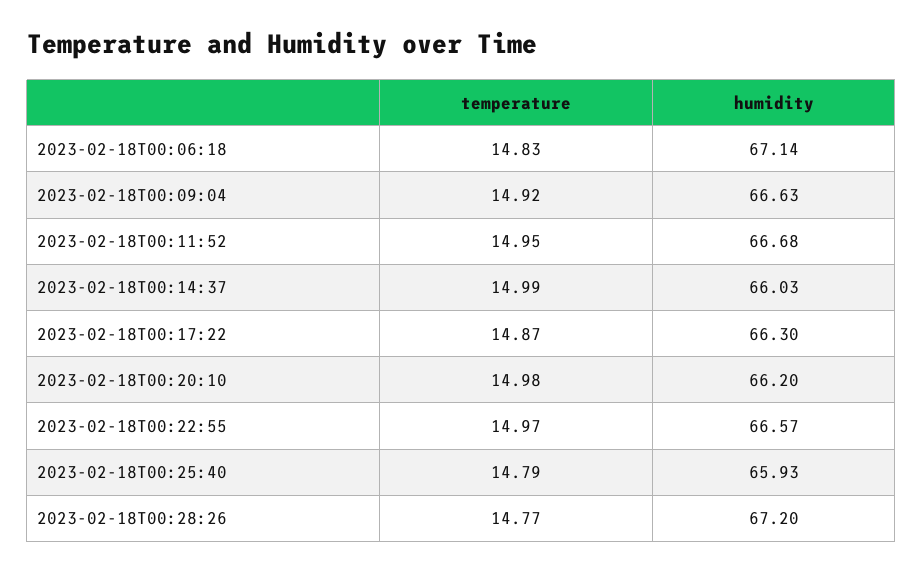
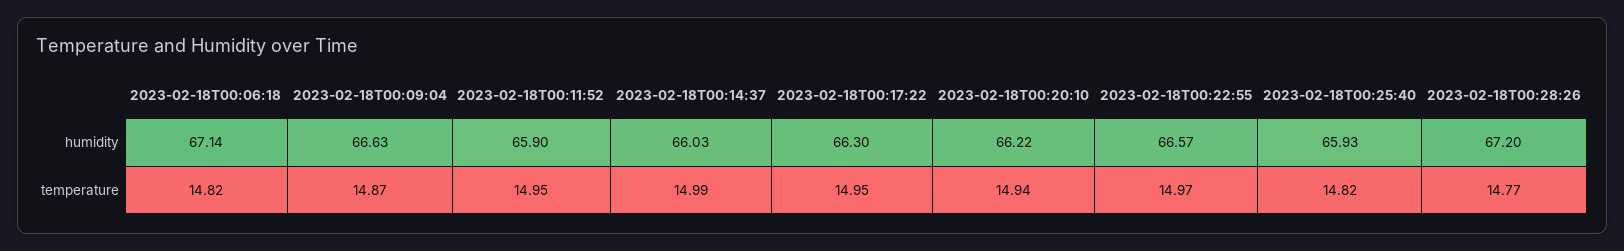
temperature, 2023-02-18T00:06:18: 14.83 -> 14.82
temperature, 2023-02-18T00:09:04: 14.92 -> 14.87
humidity, 2023-02-18T00:11:52: 66.68 -> 65.9
temperature, 2023-02-18T00:17:22: 14.87 -> 14.95
temperature, 2023-02-18T00:20:10: 14.98 -> 14.94
humidity, 2023-02-18T00:20:10: 66.2 -> 66.22
temperature, 2023-02-18T00:25:40: 14.79 -> 14.82

